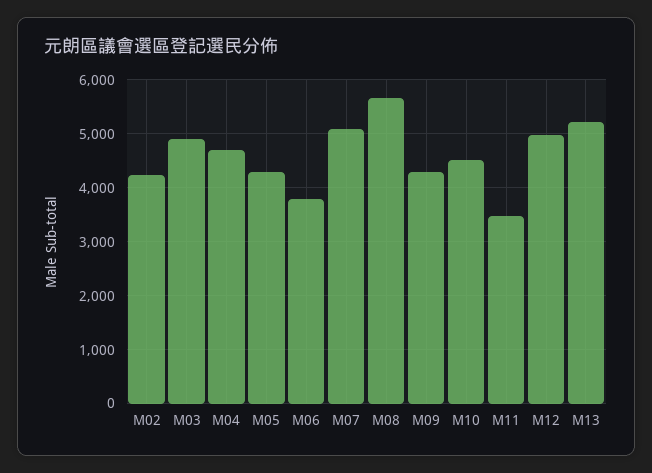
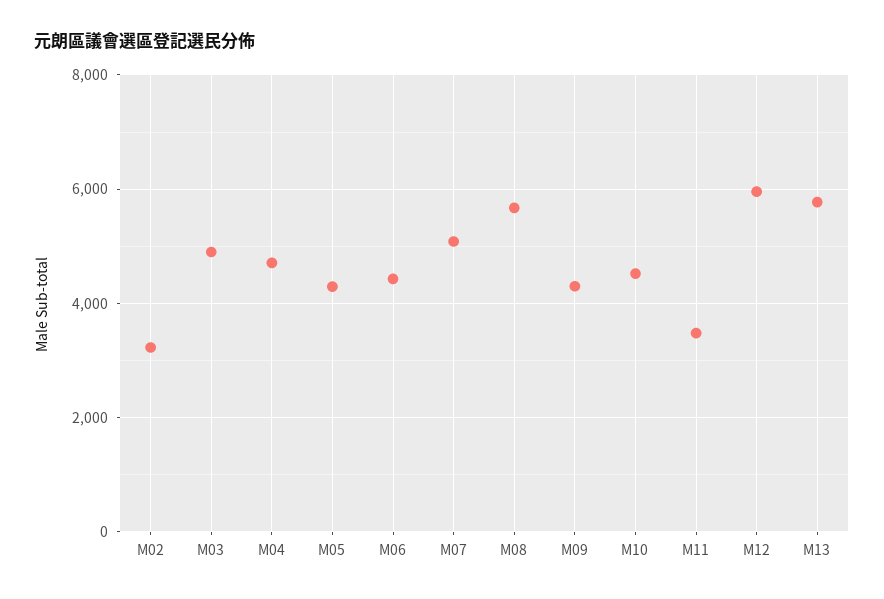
M02: 4200 -> 3200
M06: 3800 -> 4400
M12: 5000 -> 6000
M13: 5200 -> 5800

